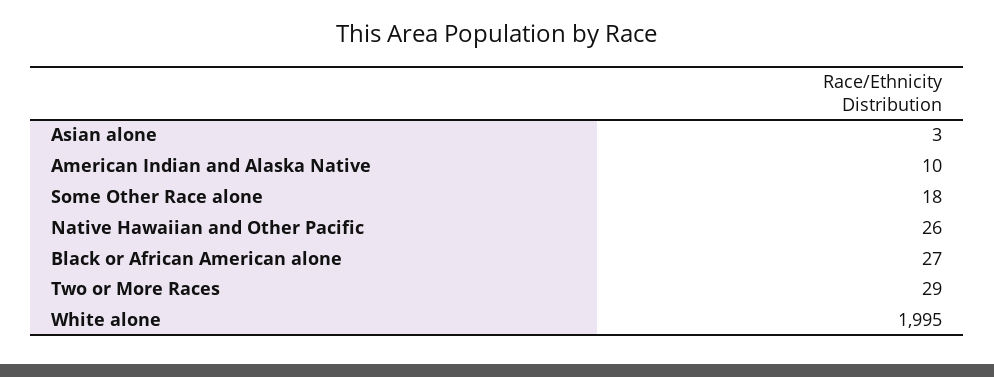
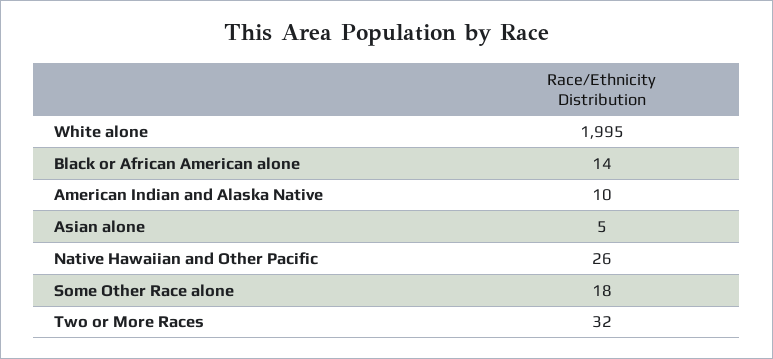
Asian alone: 3 -> 5
Black or African American alone: 27 -> 14
Two or More Races: 29 -> 32

